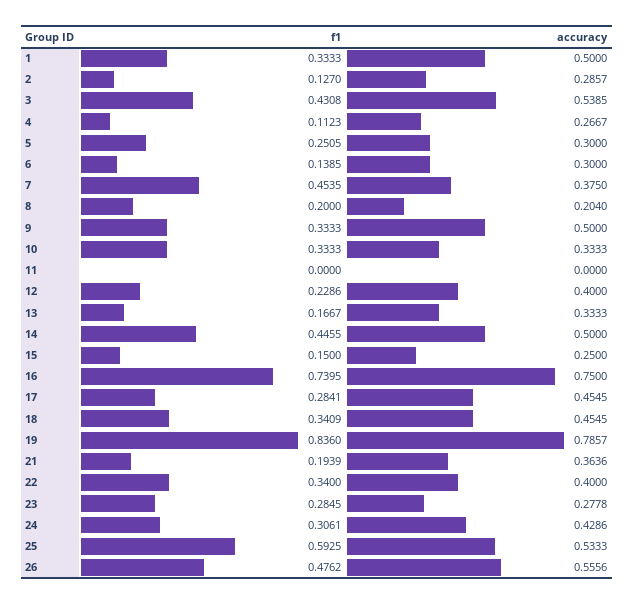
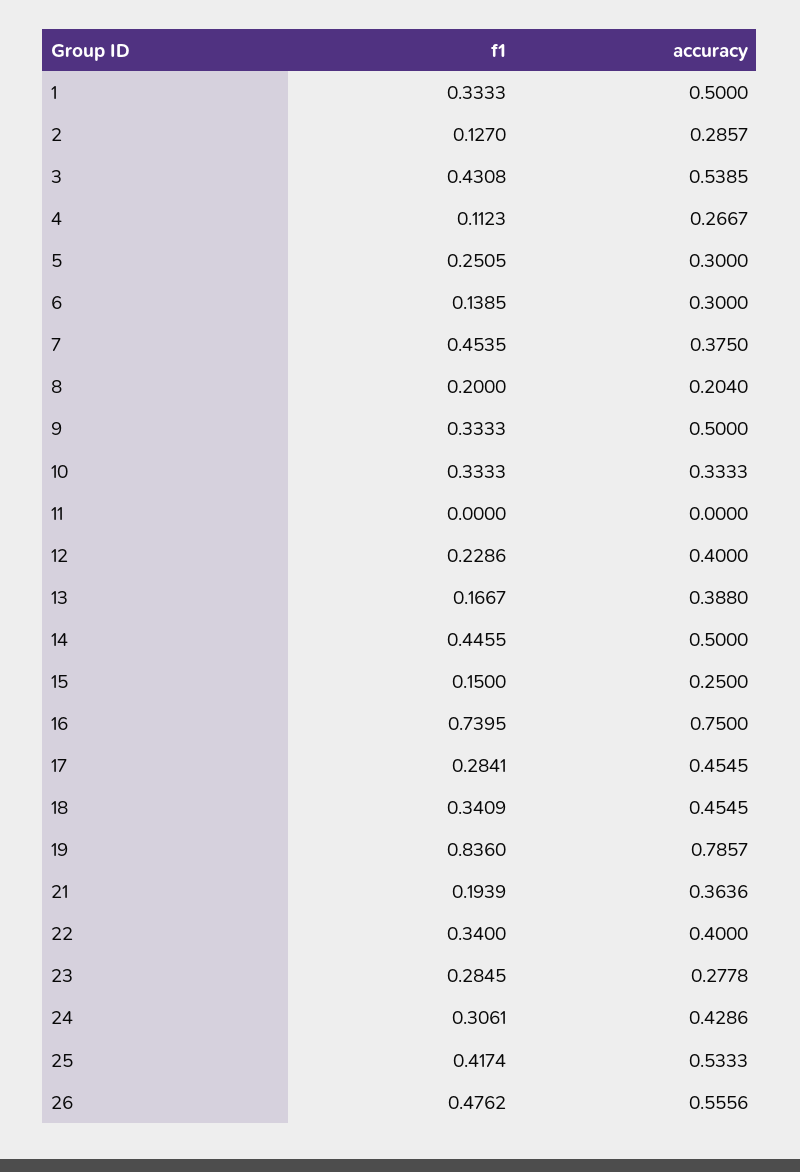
accuracy, 13: 0.3333 -> 0.388
f1, 25: 0.5925 -> 0.4174

